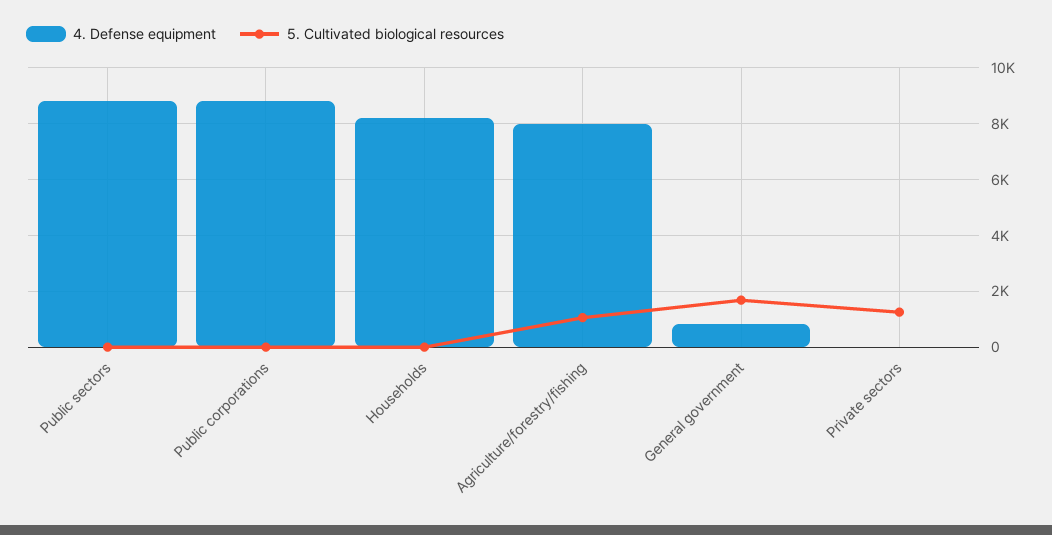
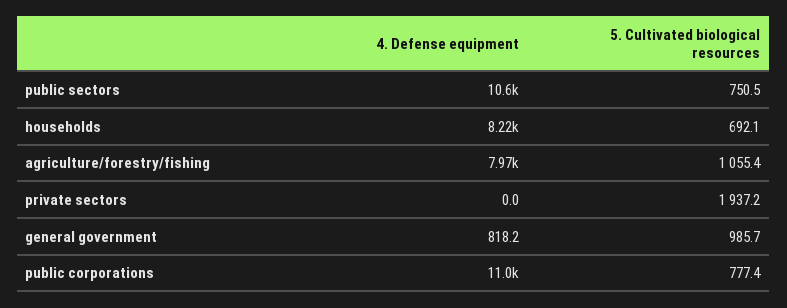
4. Defense equipment, Public sectors: 8750 -> 10600
5. Cultivated biological resources, Public sectors: 0 -> 750.5
4. Defense equipment, Public corporations: 8750 -> 11000
5. Cultivated biological resources, Public corporations: 0 -> 777.4
5. Cultivated biological resources, Households: 0 -> 692.1
5. Cultivated biological resources, General government: 1750 -> 985.7
5. Cultivated biological resources, Private sectors: 1250 -> 1937.2

